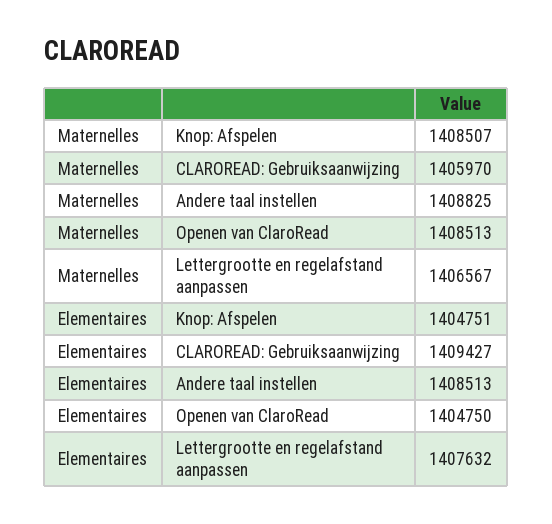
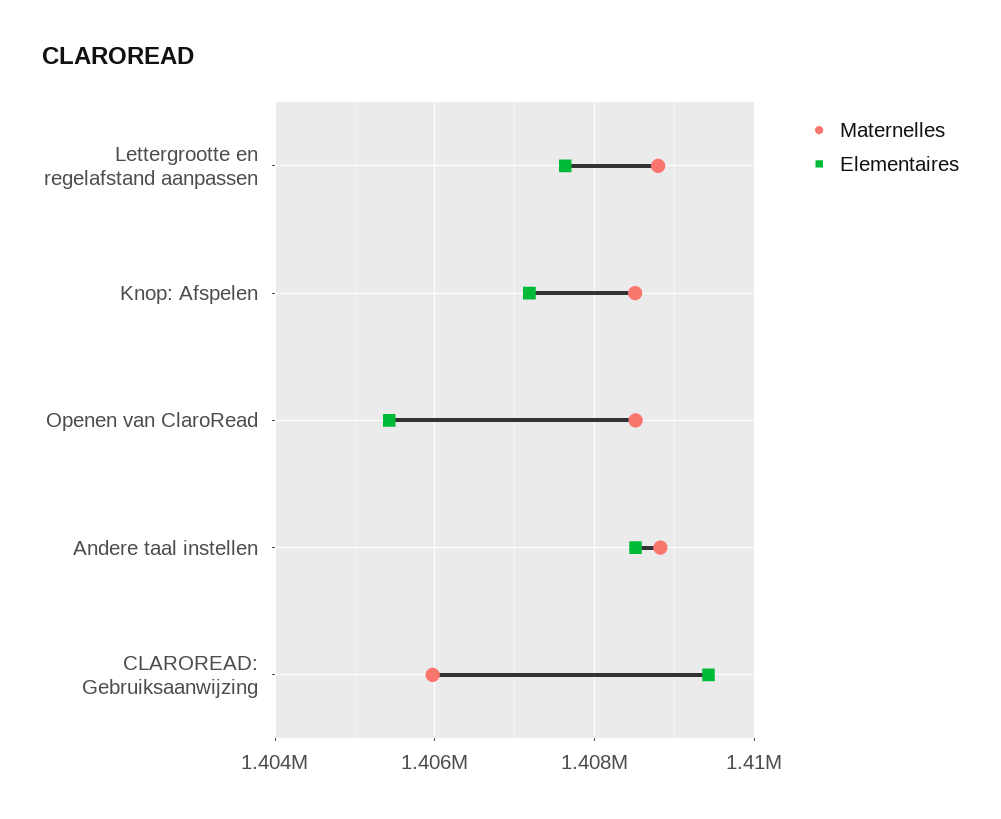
Maternelles, Lettergrootte en regelafstand aanpassen: 1406567 -> 1408800
Elementaires, Knop: Afspelen: 1404751 -> 1407200
Elementaires, Openen van ClaroRead: 1404750 -> 1405400

